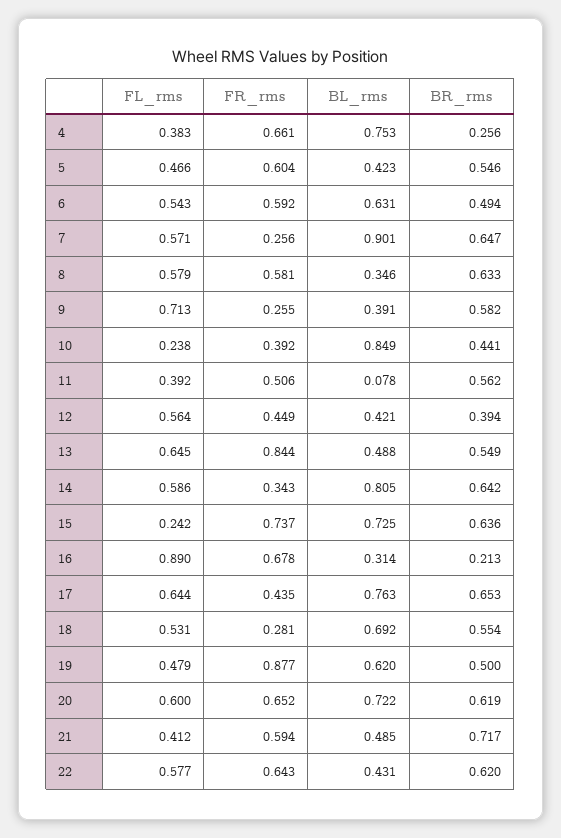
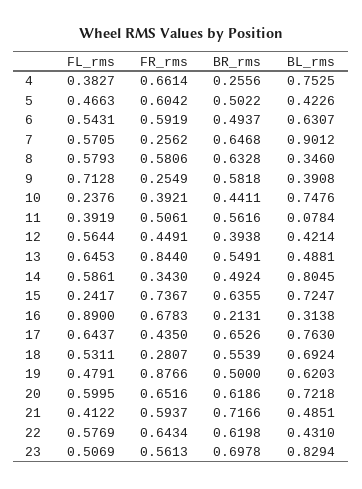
BR_rms, 5: 0.546 -> 0.5022
BL_rms, 10: 0.849 -> 0.7476
BR_rms, 14: 0.642 -> 0.4924
FL_rms, 23: none -> 0.5069
FR_rms, 23: none -> 0.5613
BR_rms, 23: none -> 0.6978
BL_rms, 23: none -> 0.8294

